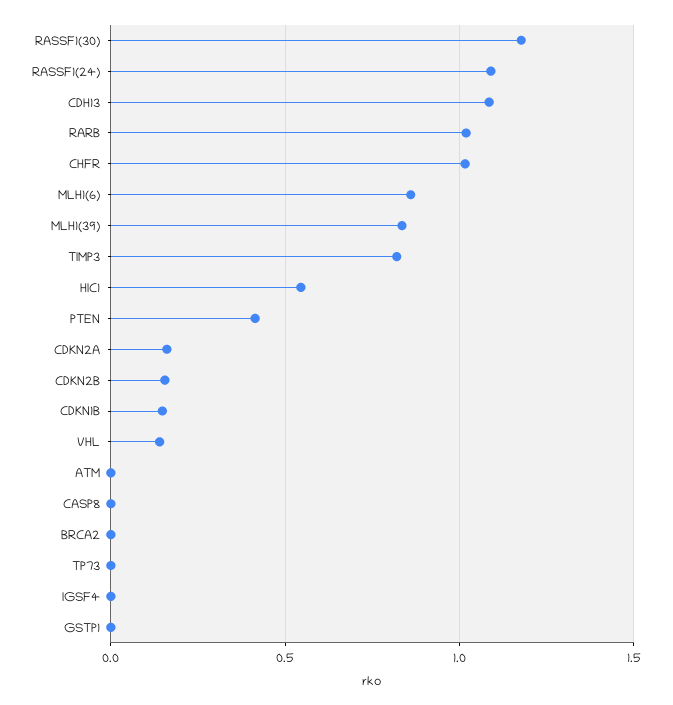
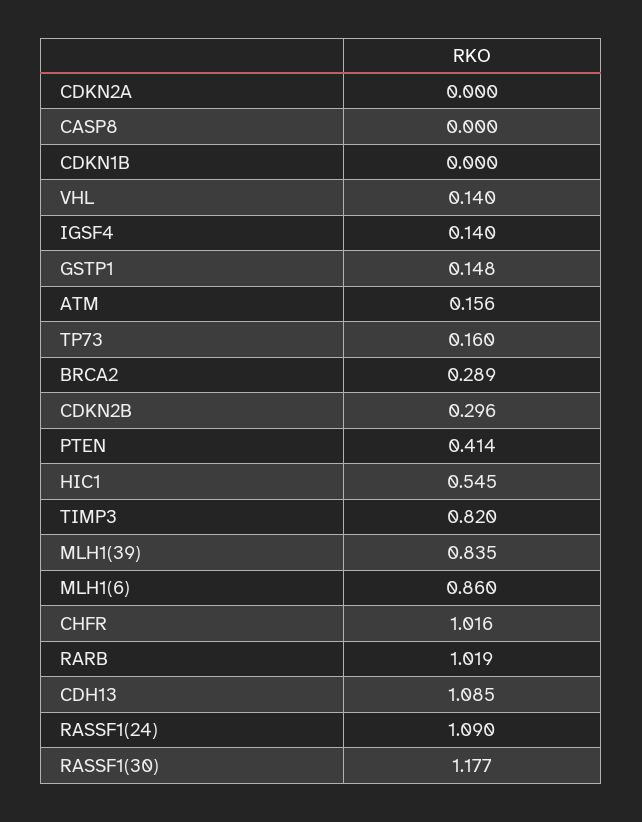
CDKN2A: 0.15 -> 0
CDKN2B: 0.15 -> 0.296
CDKN1B: 0.15 -> 0
ATM: 0 -> 0.156
BRCA2: 0 -> 0.289
TP73: 0 -> 0.16
IGSF4: 0 -> 0.14
GSTP1: 0 -> 0.148

